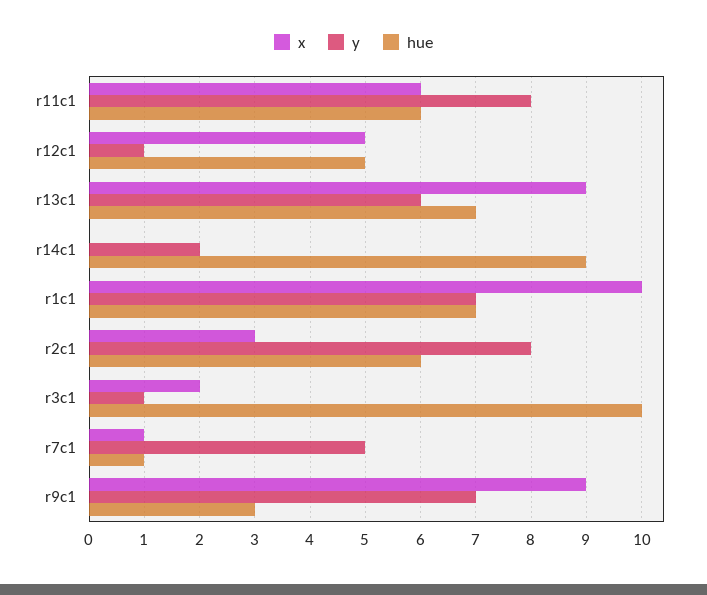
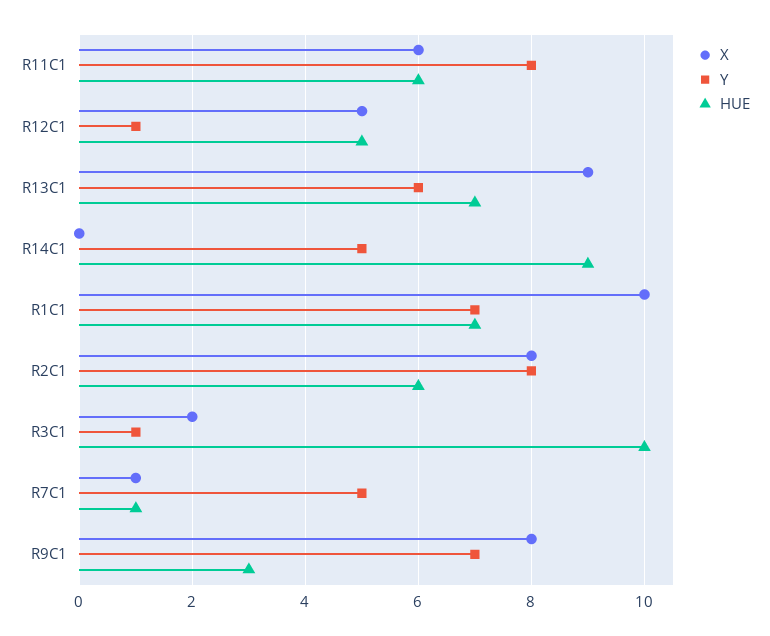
y, r14c1: 2 -> 5
x, r2c1: 3 -> 8
x, r9c1: 9 -> 8

